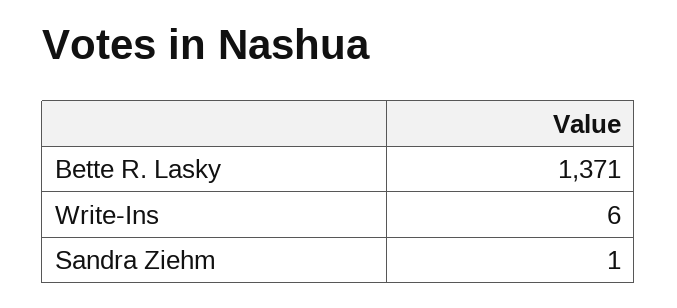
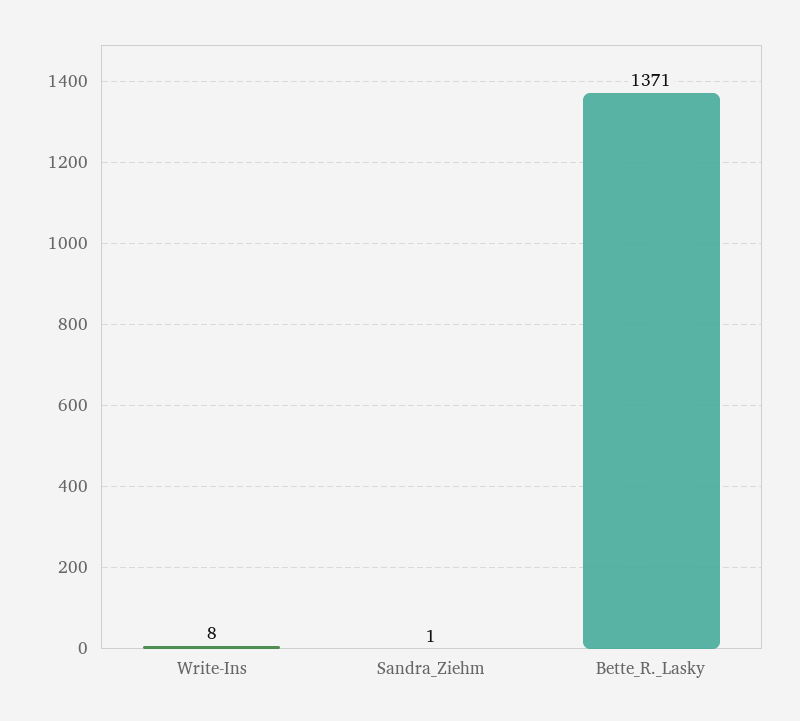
Write-Ins: 6 -> 8

